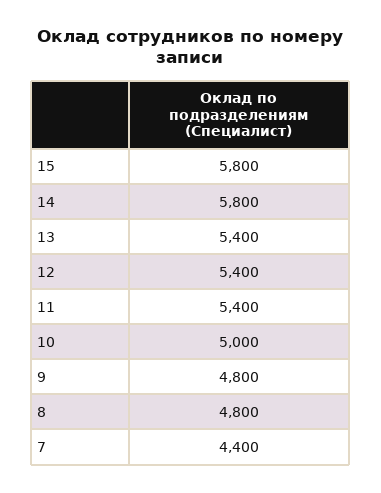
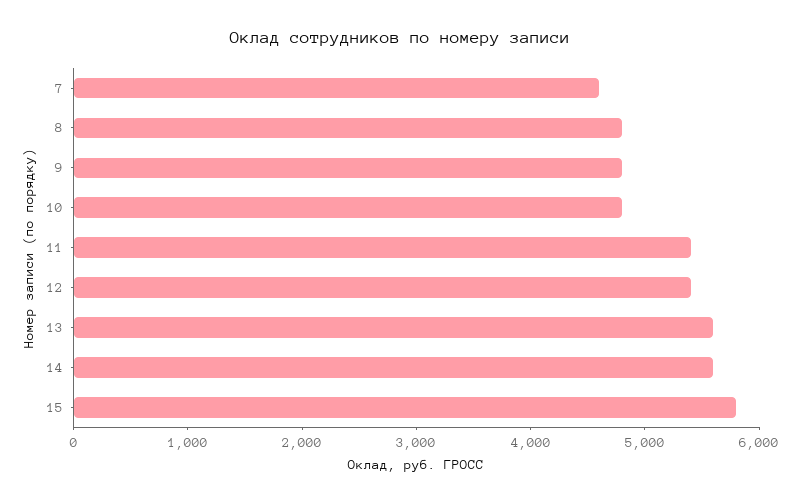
14: 5800 -> 5600
13: 5400 -> 5600
10: 5000 -> 4800
7: 4400 -> 4600

